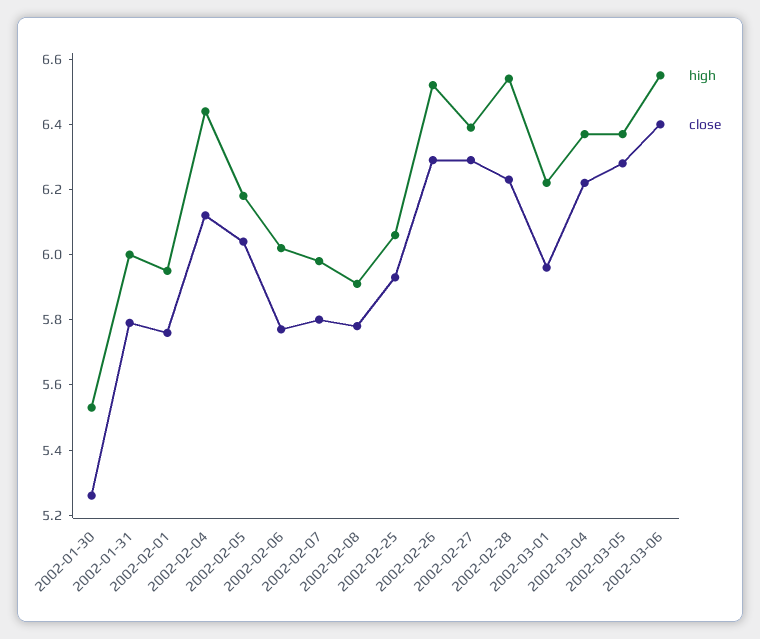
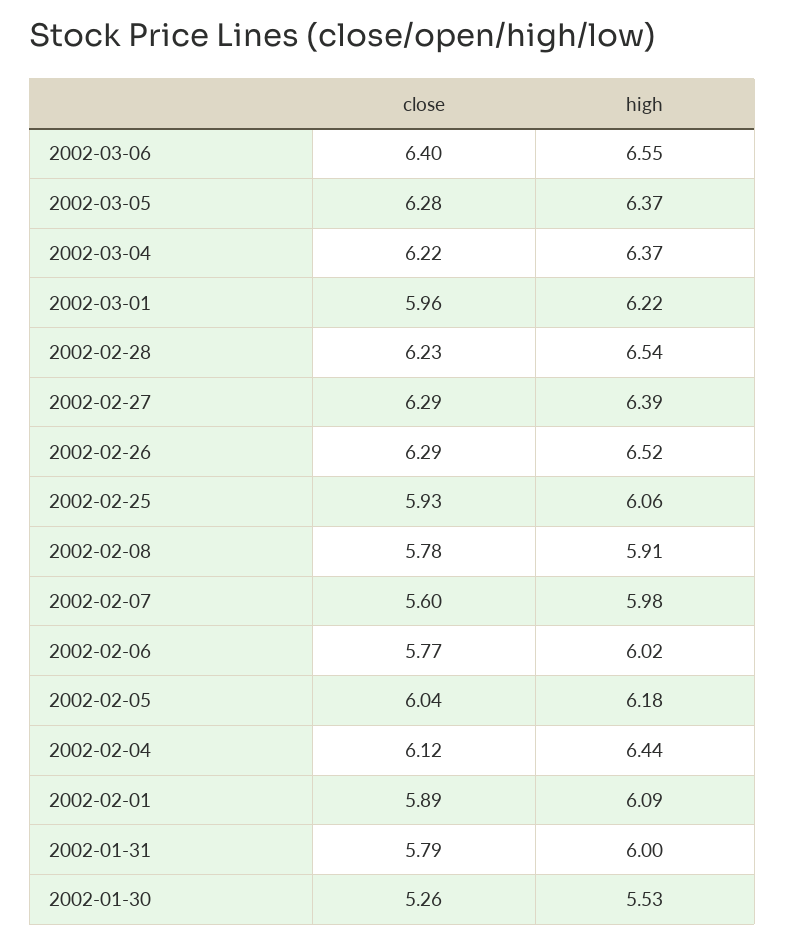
high, 2002-02-01: 5.95 -> 6.09
close, 2002-02-01: 5.75 -> 5.89
close, 2002-02-07: 5.8 -> 5.6

